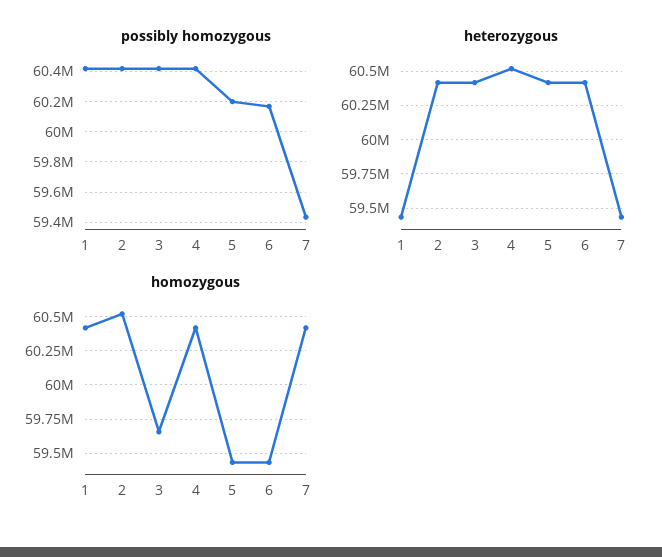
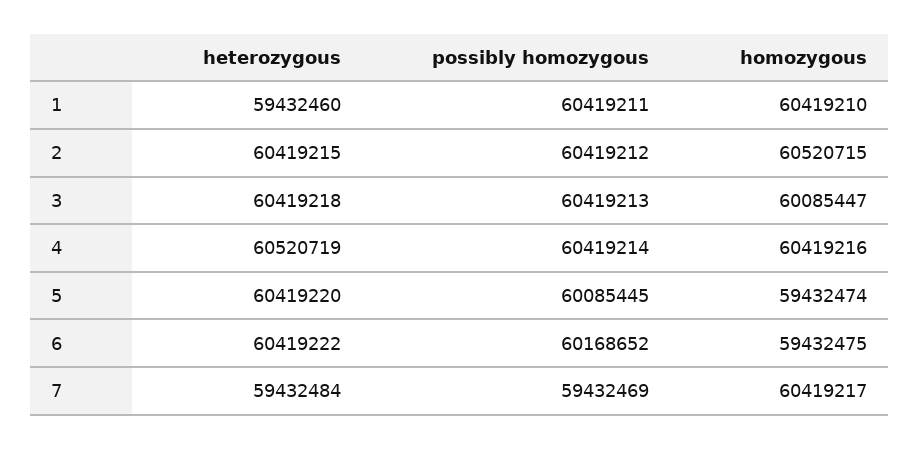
possibly homozygous, 5: 60200000 -> 60085445
homozygous, 3: 59650000 -> 60085447

